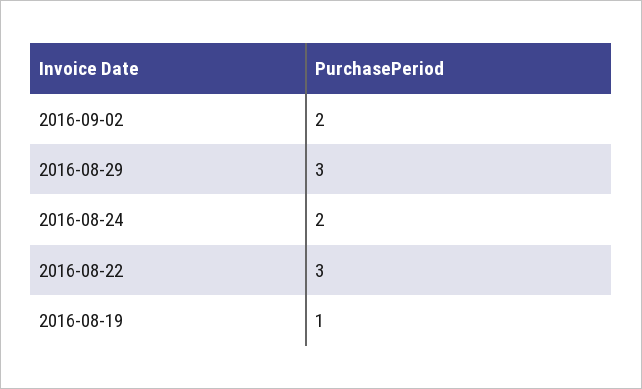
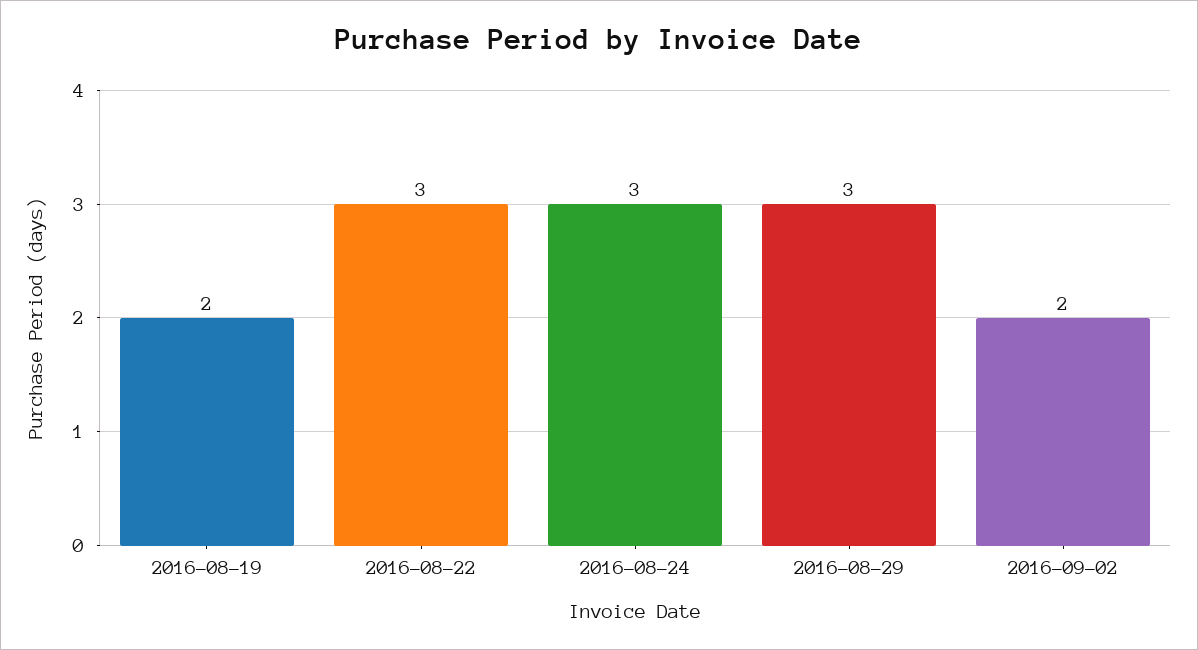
2016-08-24: 2 -> 3
2016-08-19: 1 -> 2

